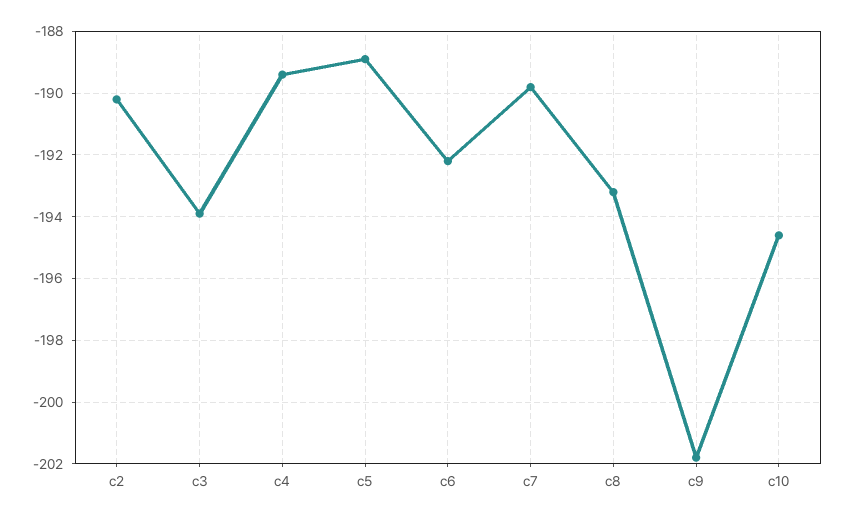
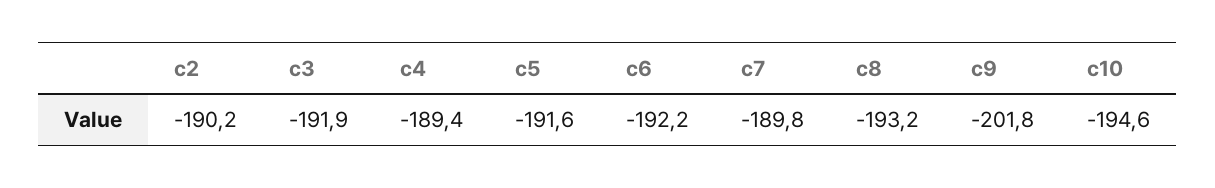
c3: -194 -> -191.9
c5: -189 -> -191.6

